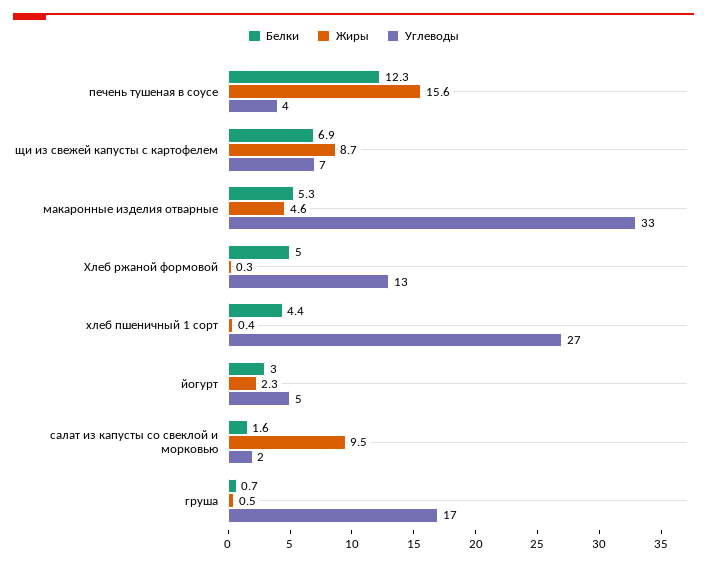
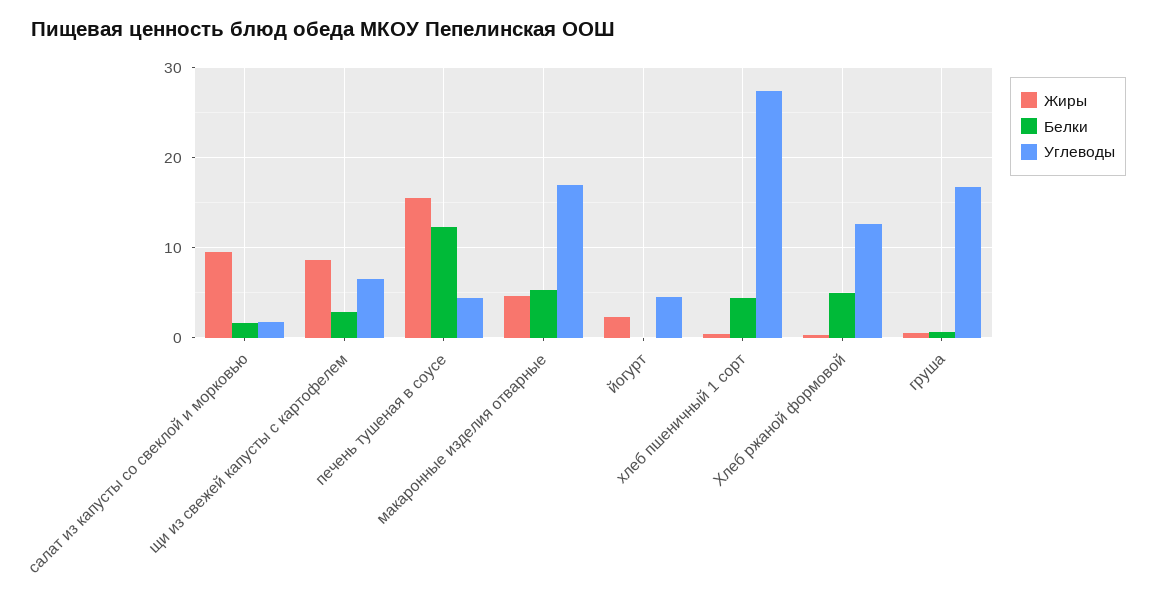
Белки, щи из свежей капусты с картофелем: 6.9 -> 3
Углеводы, макаронные изделия отварные: 33 -> 17
Белки, йогурт: 3 -> 0

